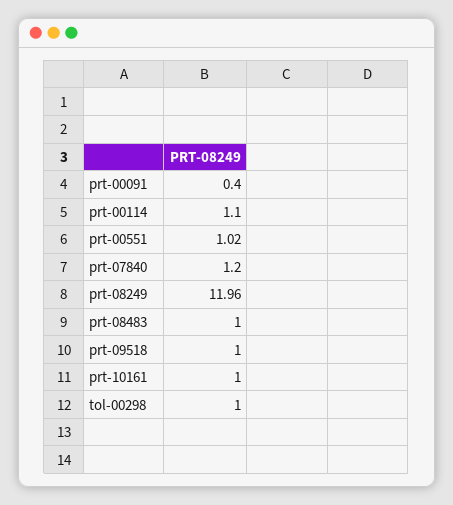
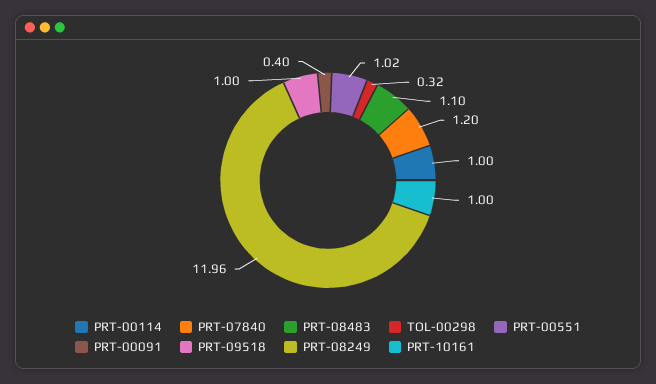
prt-00114: 1.1 -> 1
prt-08483: 1 -> 1.1
tol-00298: 1 -> 0.32

